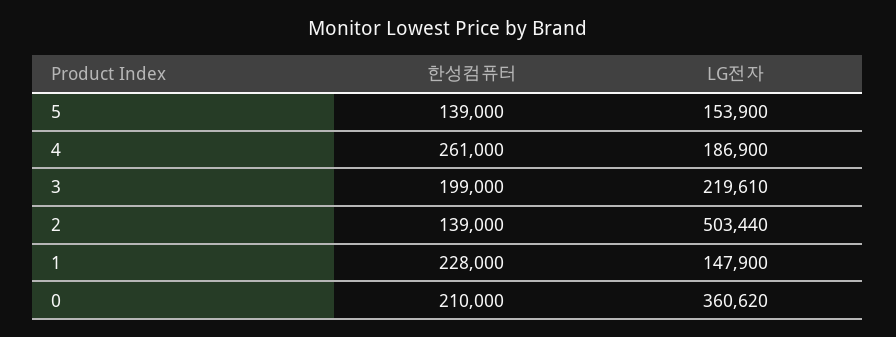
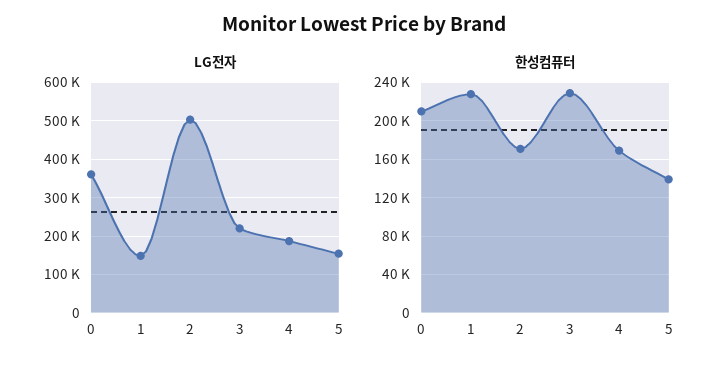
한성컴퓨터, 4: 261000 -> 170000
한성컴퓨터, 3: 199000 -> 230000
한성컴퓨터, 2: 139000 -> 170000

